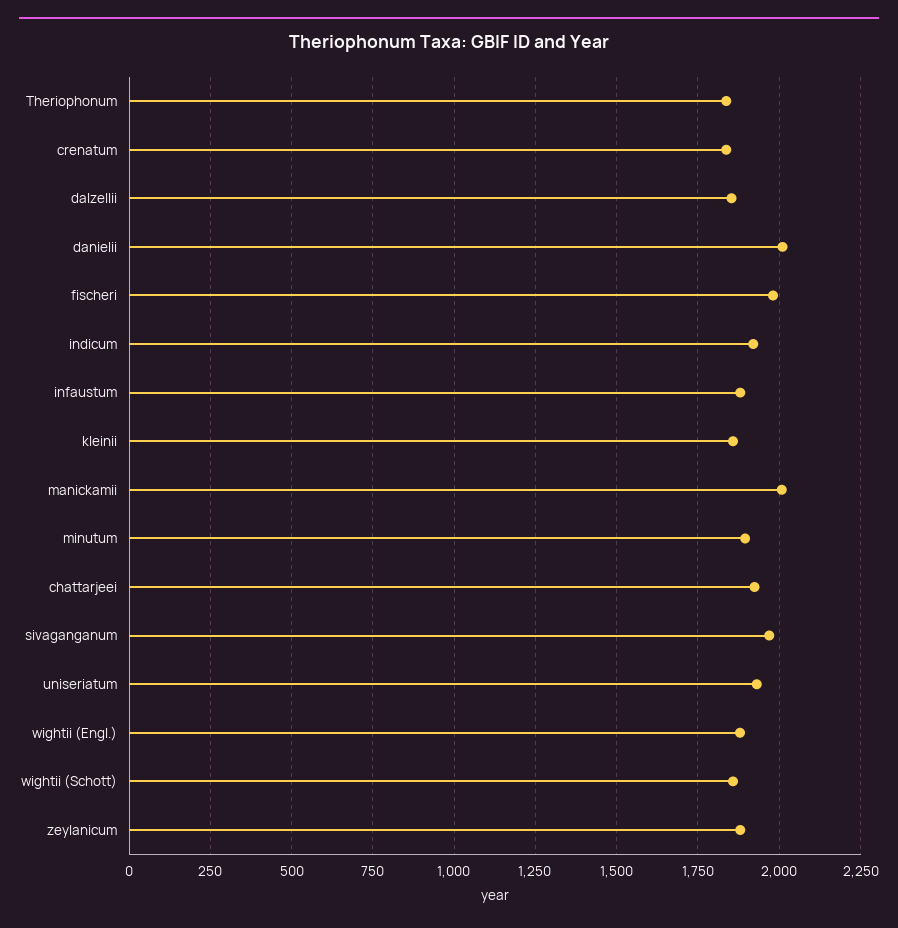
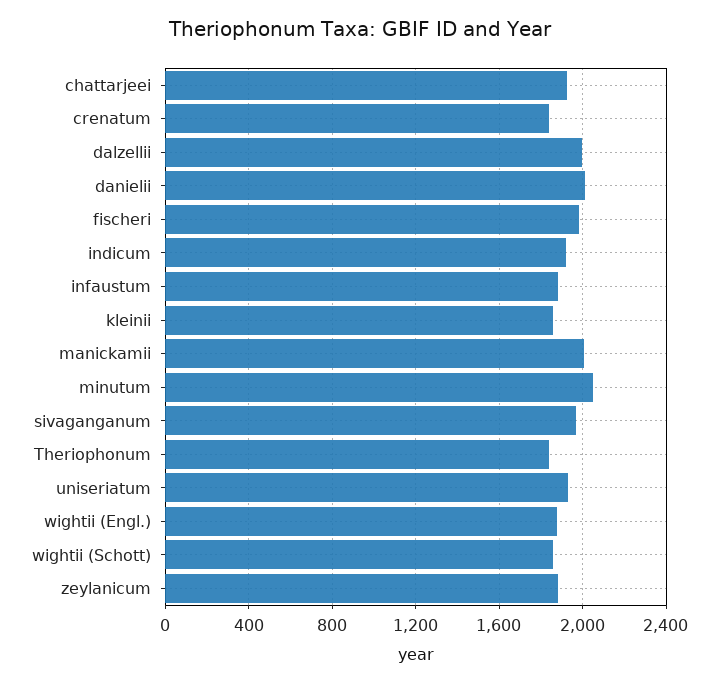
dalzellii: 1850 -> 2000
minutum: 1900 -> 2050

